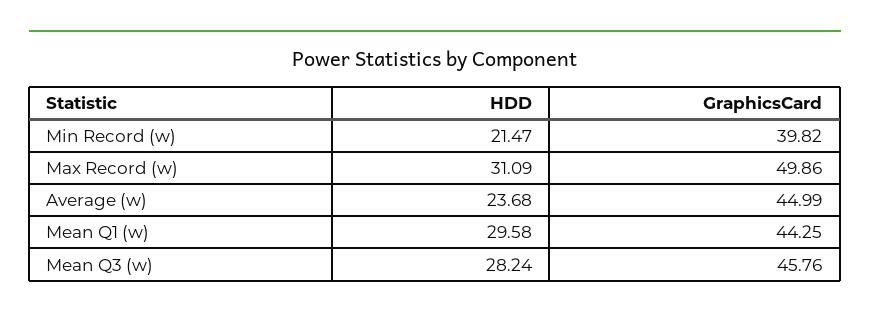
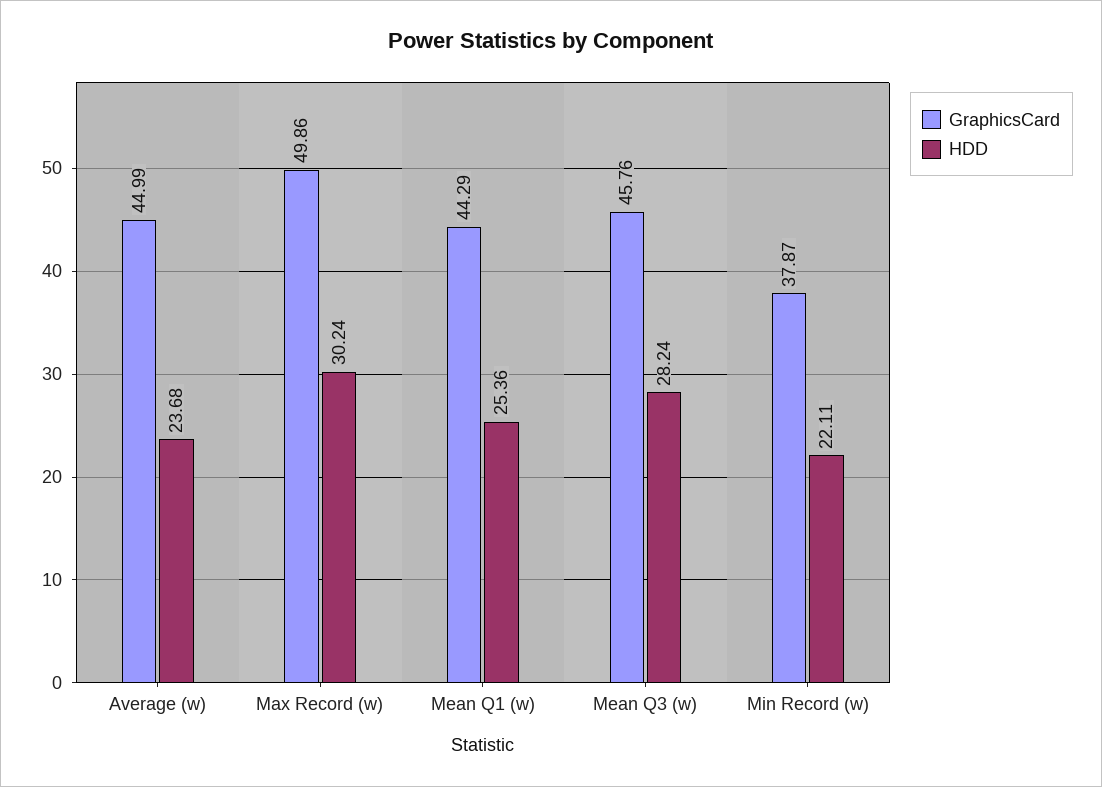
HDD, Min Record (w): 21.47 -> 22.11
GraphicsCard, Min Record (w): 39.82 -> 37.87
HDD, Max Record (w): 31.09 -> 30.24
HDD, Mean Q1 (w): 29.58 -> 25.36
GraphicsCard, Mean Q1 (w): 44.25 -> 44.29

